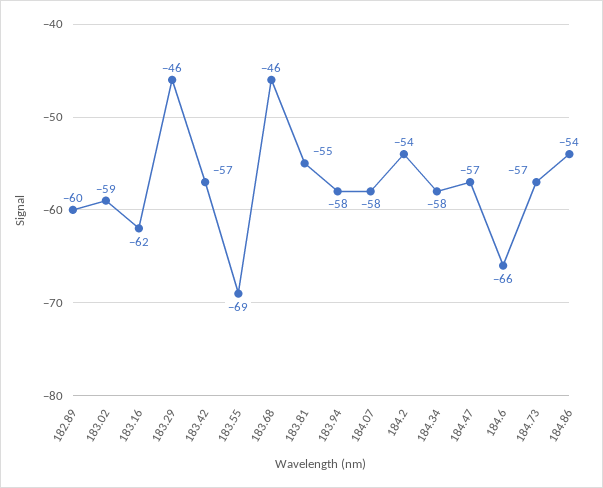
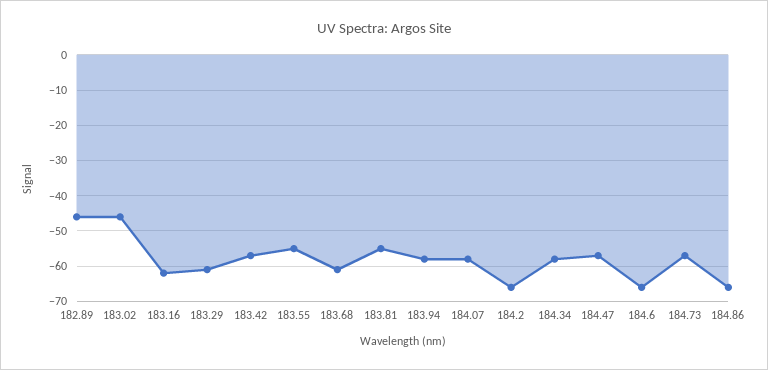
182.89: -60 -> -45
183.02: -59 -> -45
183.29: -46 -> -60
183.55: -69 -> -55
183.68: -46 -> -60
184.2: -54 -> -65
184.86: -54 -> -65

